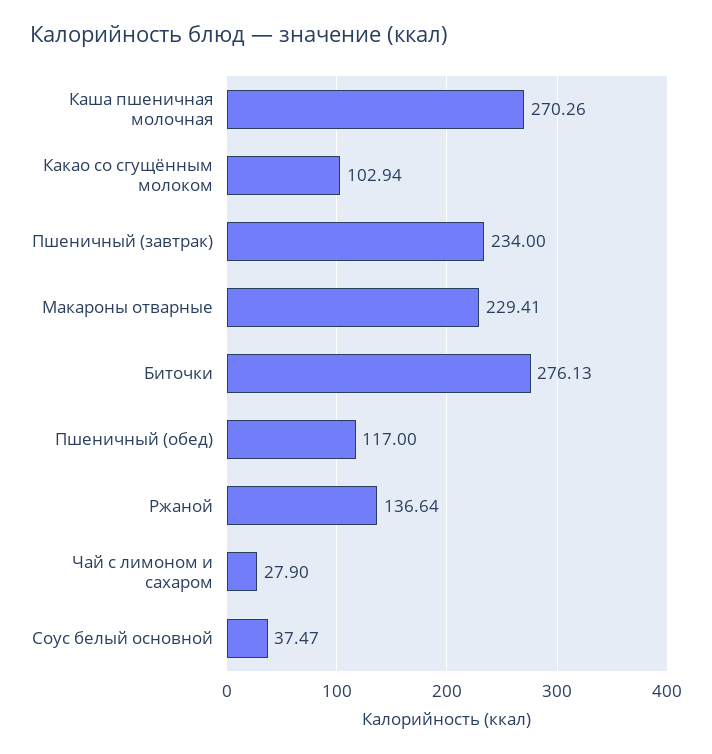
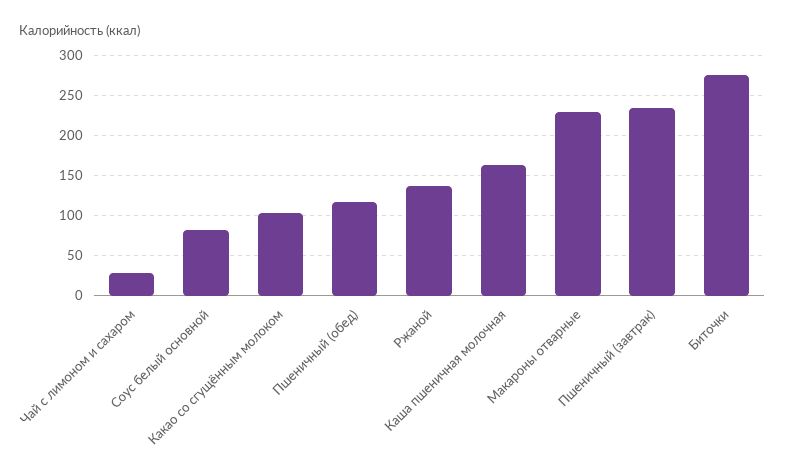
Каша пшеничная молочная: 270.26 -> 160
Соус белый основной: 37.47 -> 80

